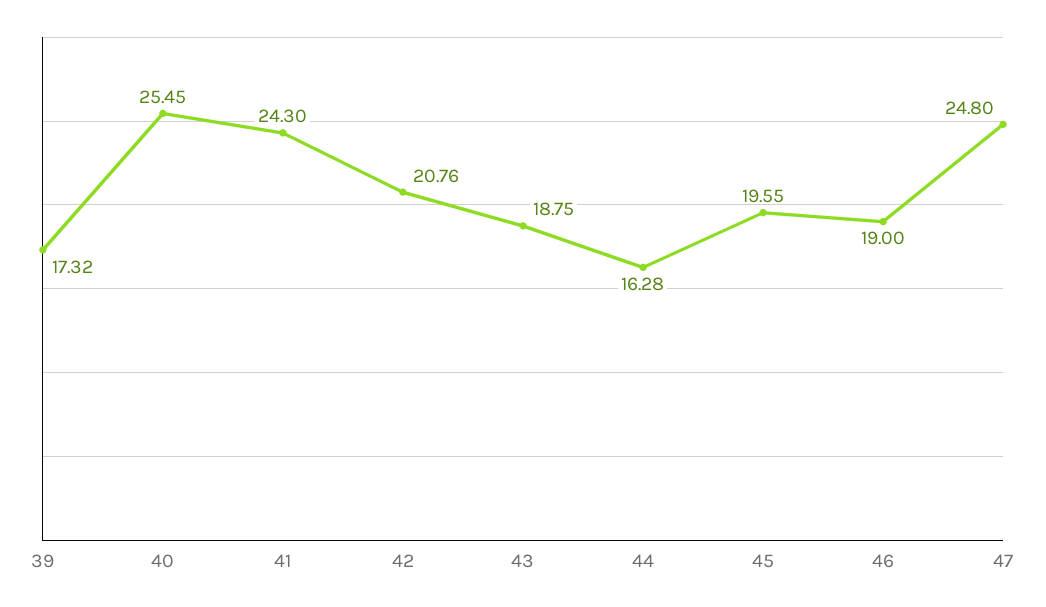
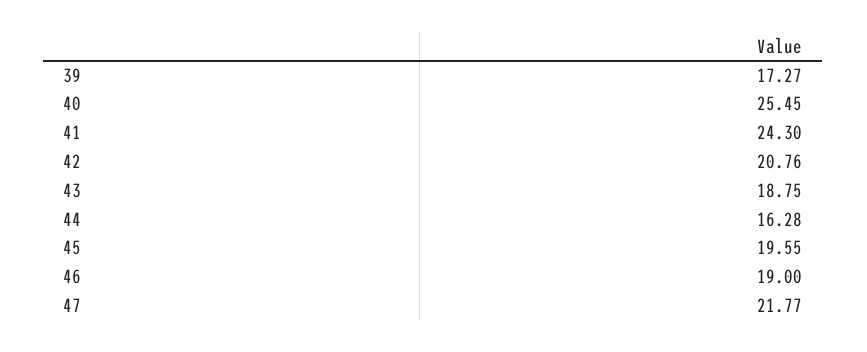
39: 17.32 -> 17.27
47: 24.8 -> 21.77

